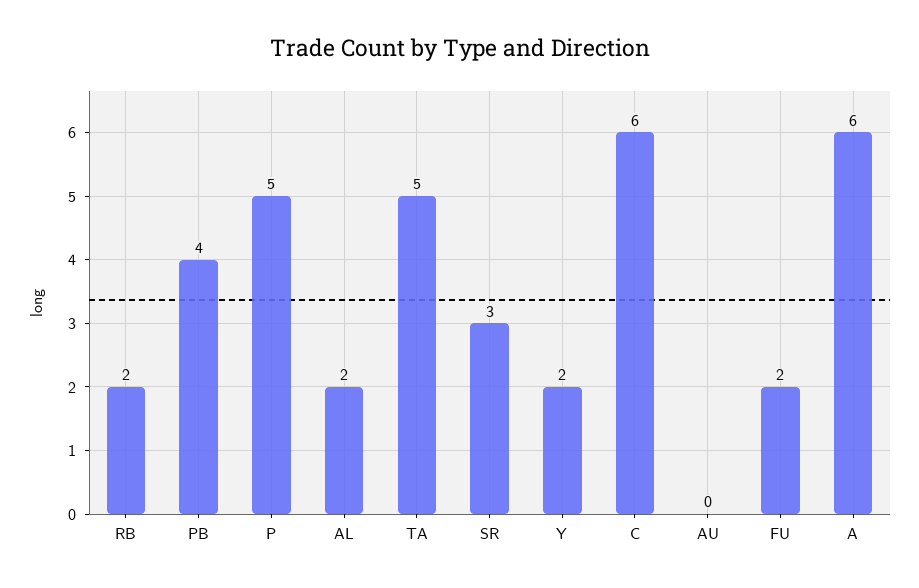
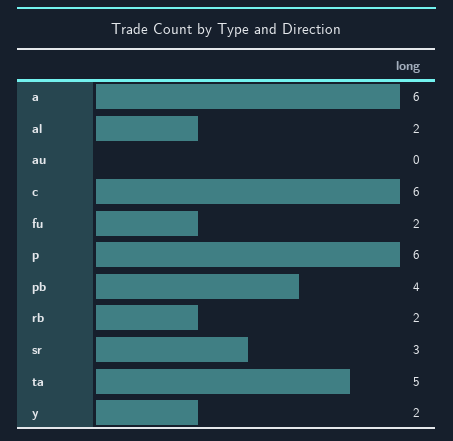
P: 5 -> 6

